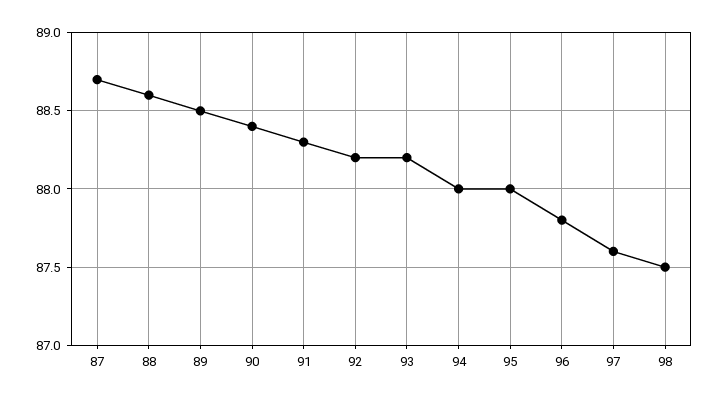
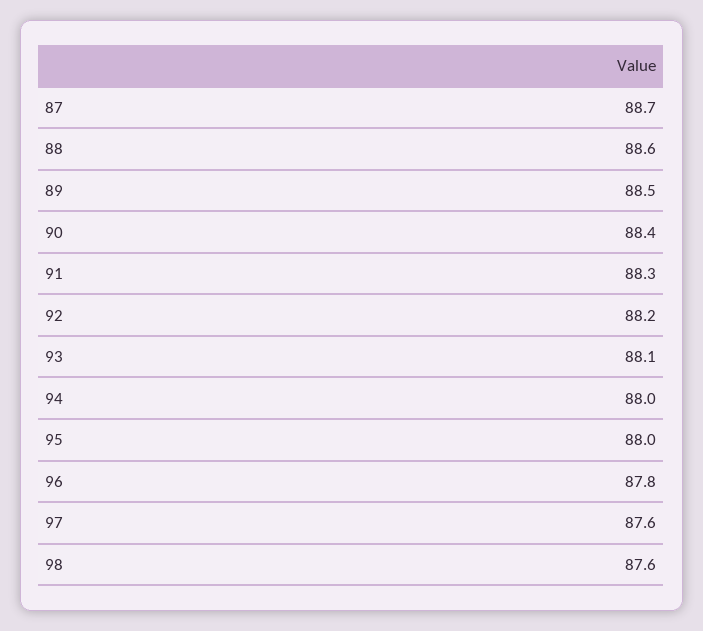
93: 88.2 -> 88.1
98: 87.5 -> 87.6

